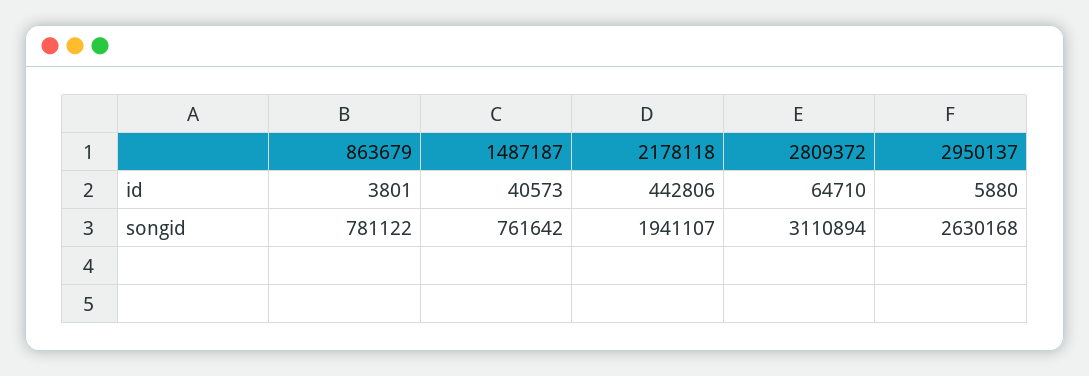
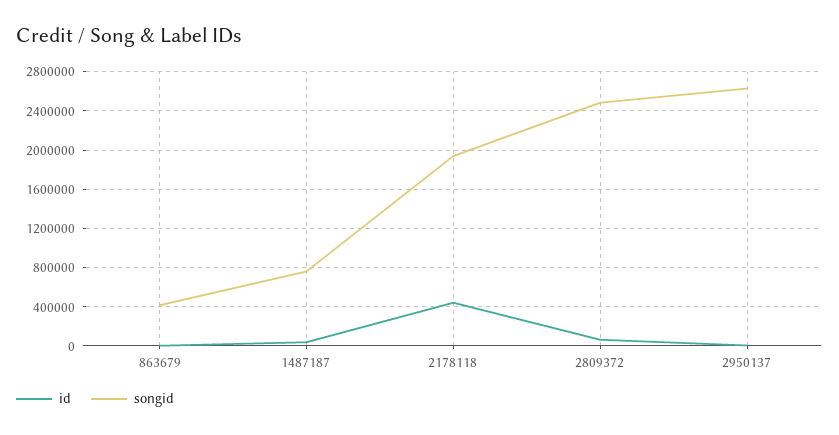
songid, 863679: 781122 -> 400000
songid, 2809372: 3110894 -> 2500000

